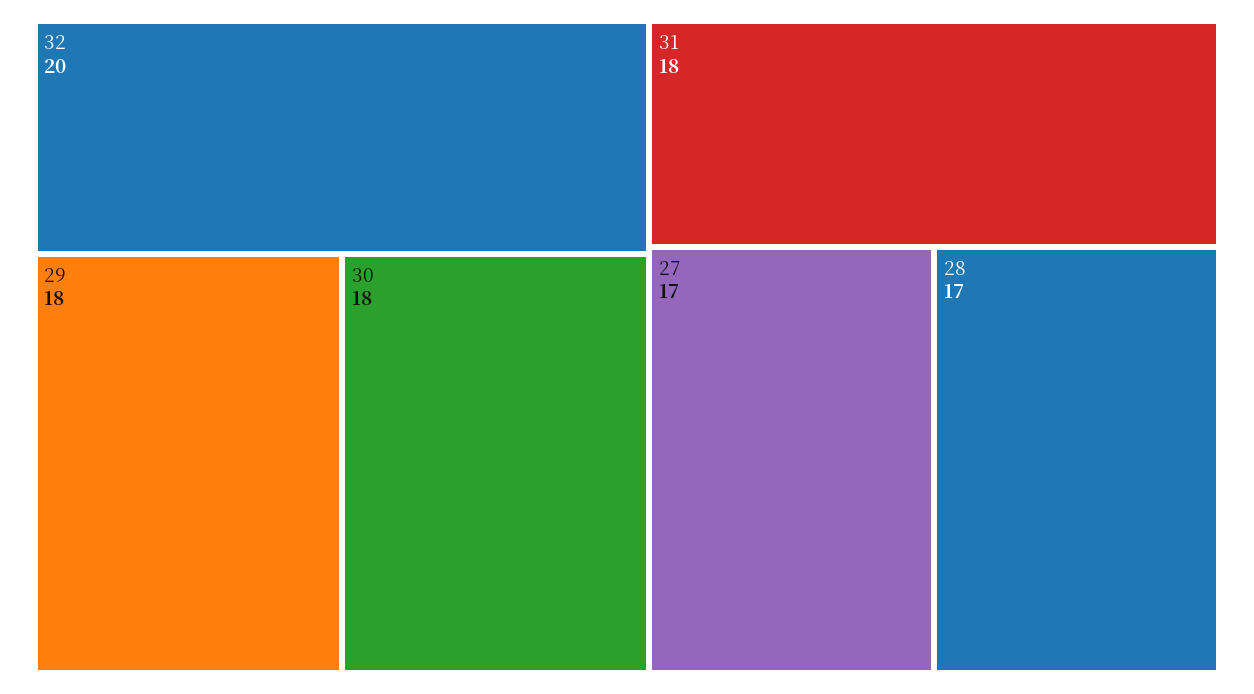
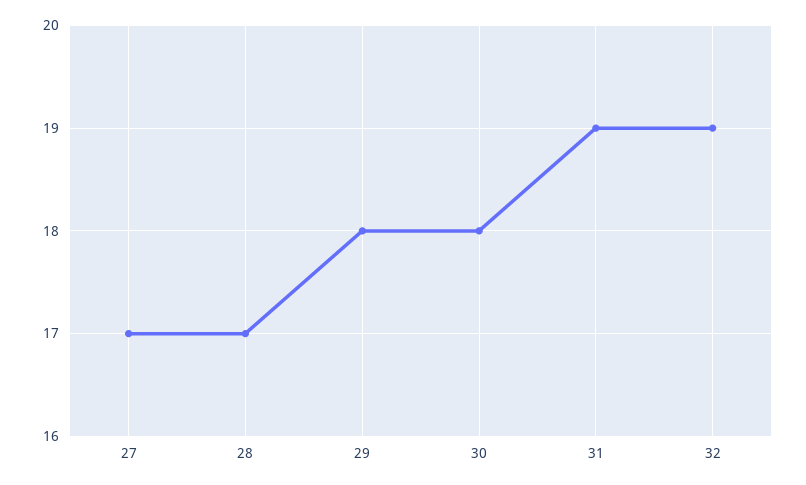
32: 20 -> 19
31: 18 -> 19

